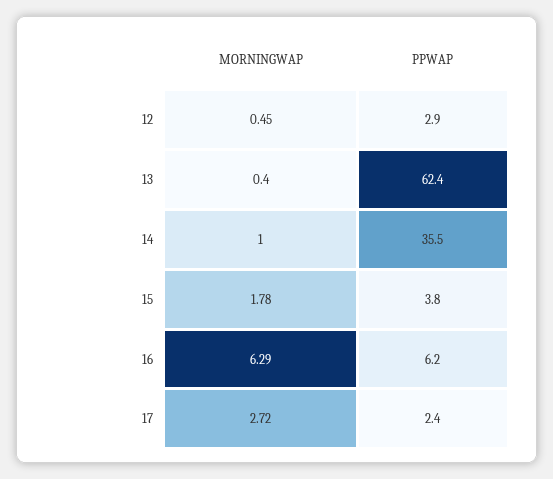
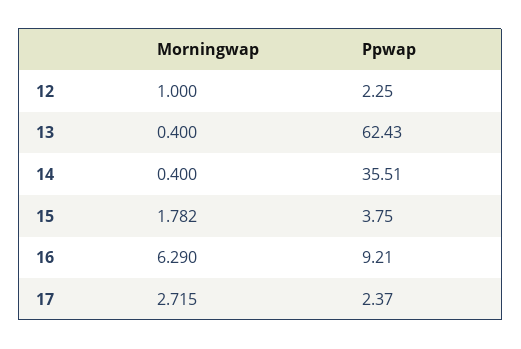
MORNINGWAP, 12: 0.45 -> 1
PPWAP, 12: 2.9 -> 2.25
MORNINGWAP, 14: 1 -> 0.4
PPWAP, 16: 6.2 -> 9.21

